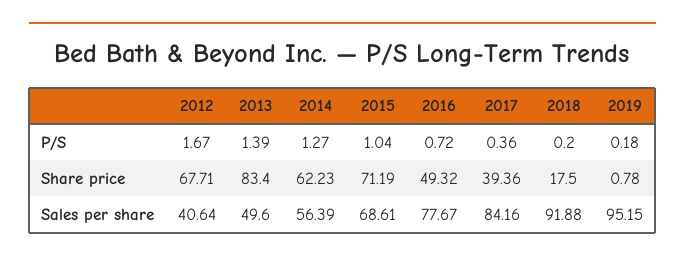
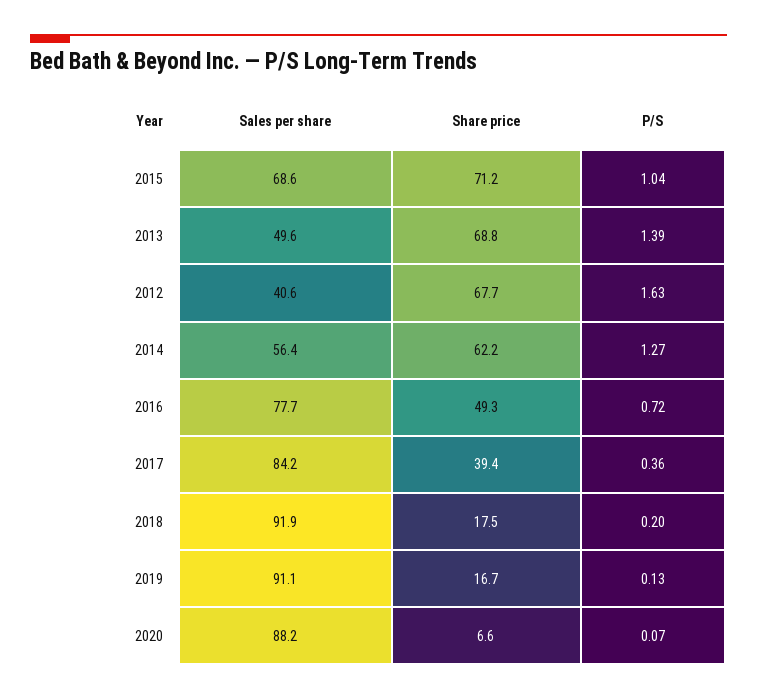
2012, P/S: 1.67 -> 1.63
2019, P/S: 0.18 -> 0.13
2013, Share price: 83.4 -> 68.8
2019, Share price: 0.78 -> 16.7
2019, Sales per share: 95.15 -> 91.1
2020, Sales per share: none -> 88.2
2020, Share price: none -> 6.6
2020, P/S: none -> 0.07

